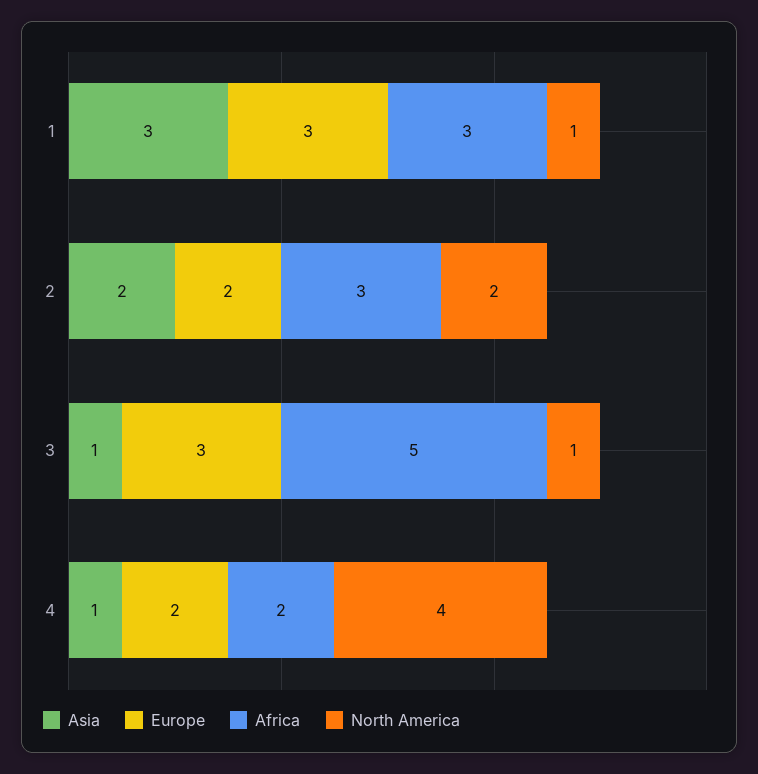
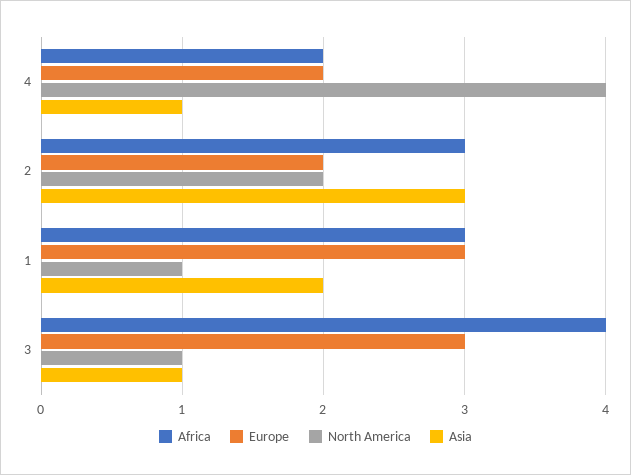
Asia, 1: 3 -> 2
Asia, 2: 2 -> 3
Africa, 3: 5 -> 4

